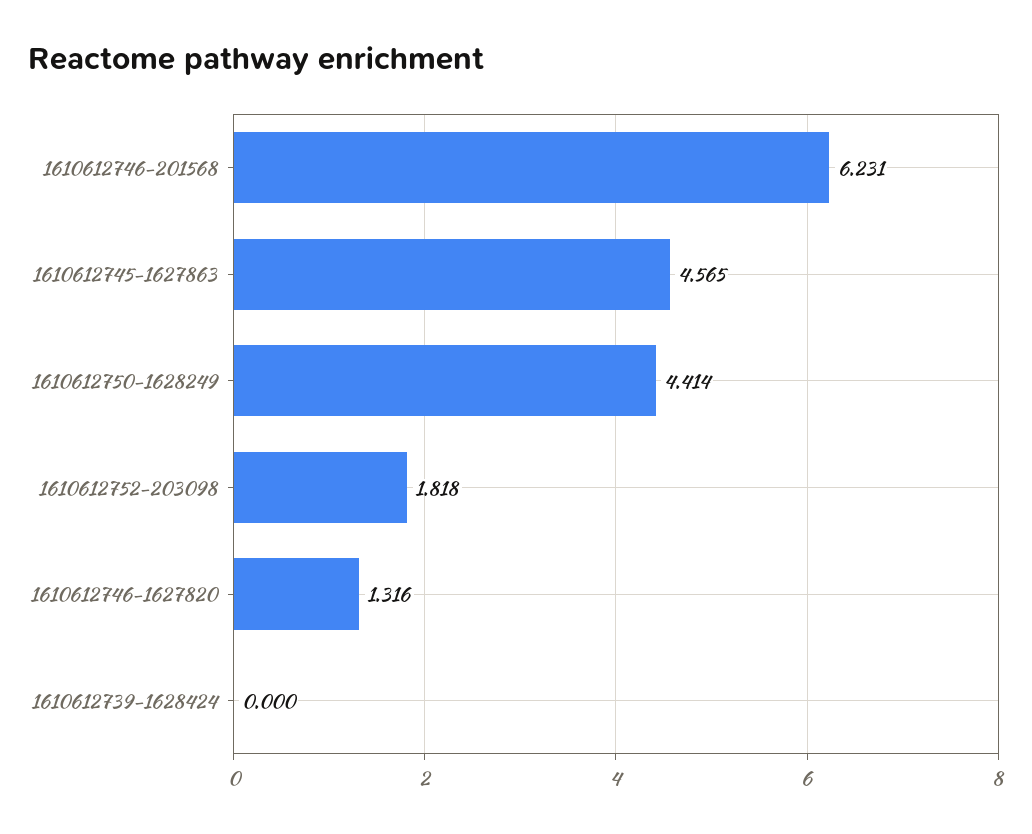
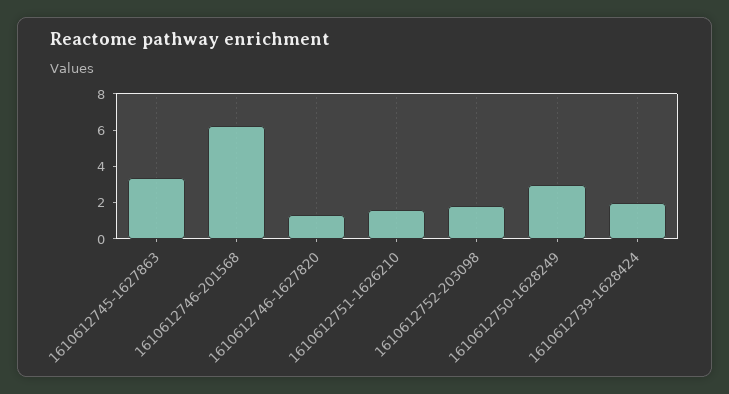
1610612745-1627863: 4.565 -> 3.5
1610612750-1628249: 4.414 -> 3
1610612739-1628424: 0 -> 2
1610612751-1626210: none -> 1.5

